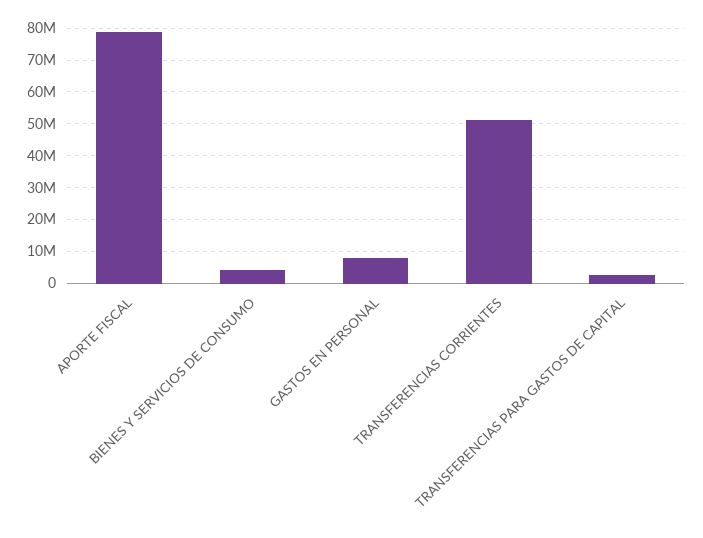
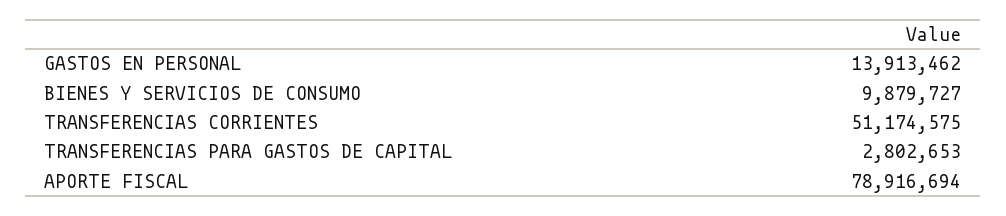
BIENES Y SERVICIOS DE CONSUMO: 4000000 -> 9879727
GASTOS EN PERSONAL: 8000000 -> 13913462

